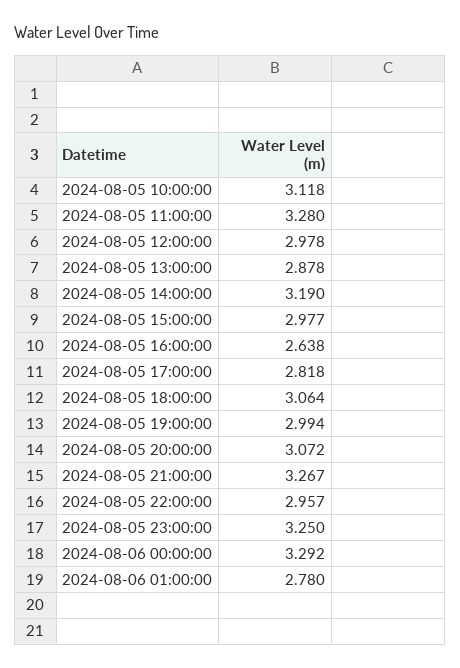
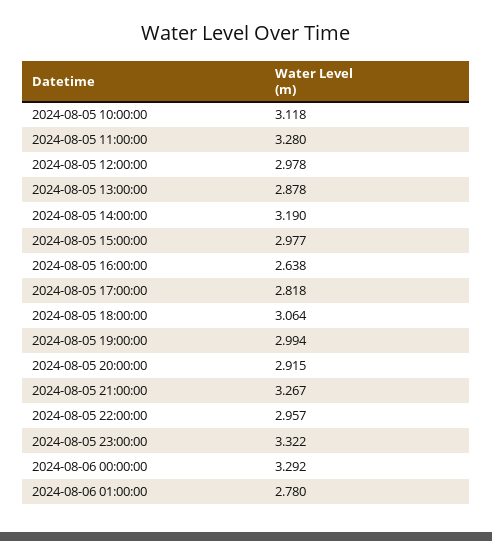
2024-08-05 20:00:00: 3.072 -> 2.915
2024-08-05 23:00:00: 3.25 -> 3.322

